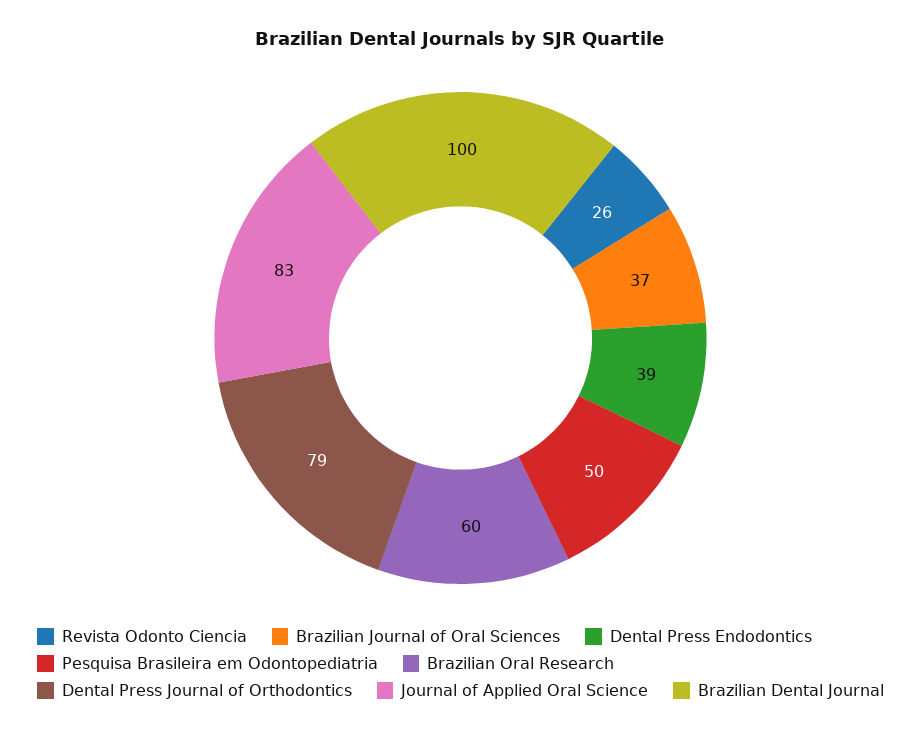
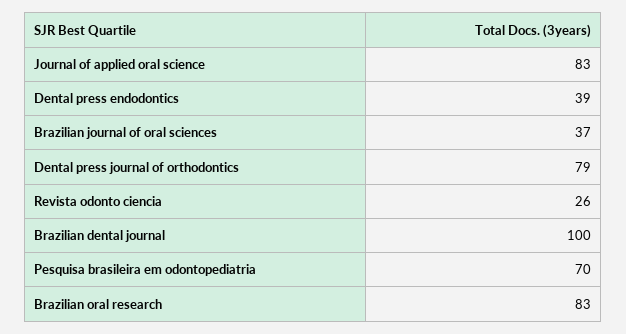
Pesquisa Brasileira em Odontopediatria: 50 -> 70
Brazilian Oral Research: 60 -> 83

